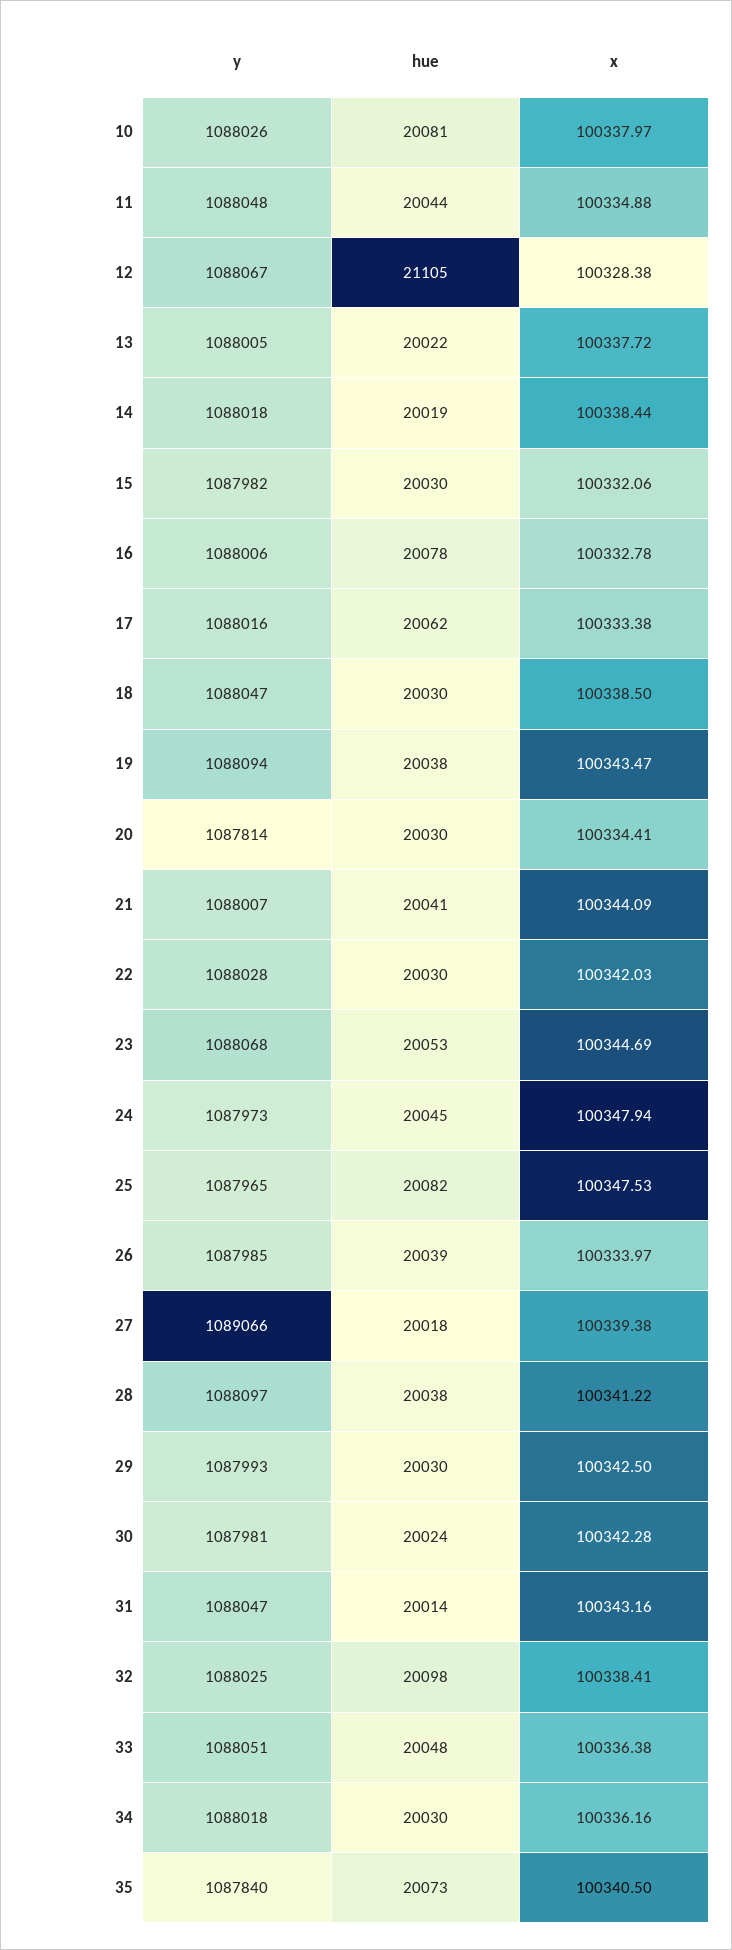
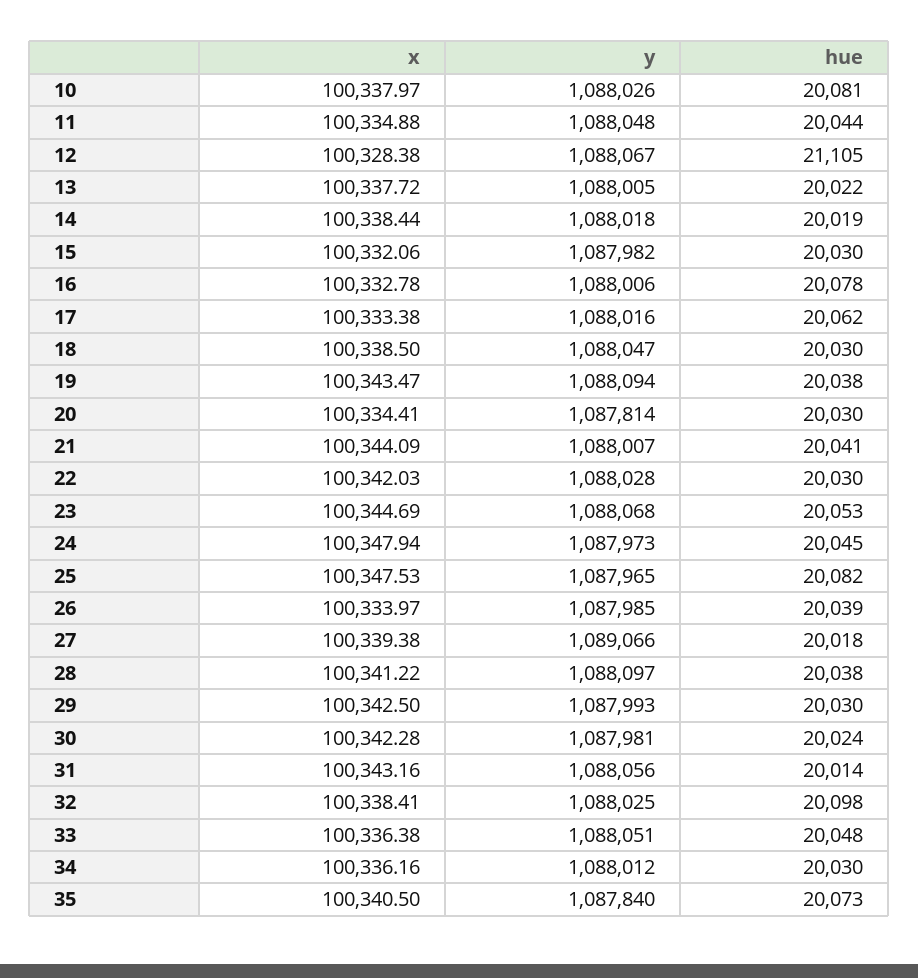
y, 31: 1088047 -> 1088056
y, 34: 1088018 -> 1088012

